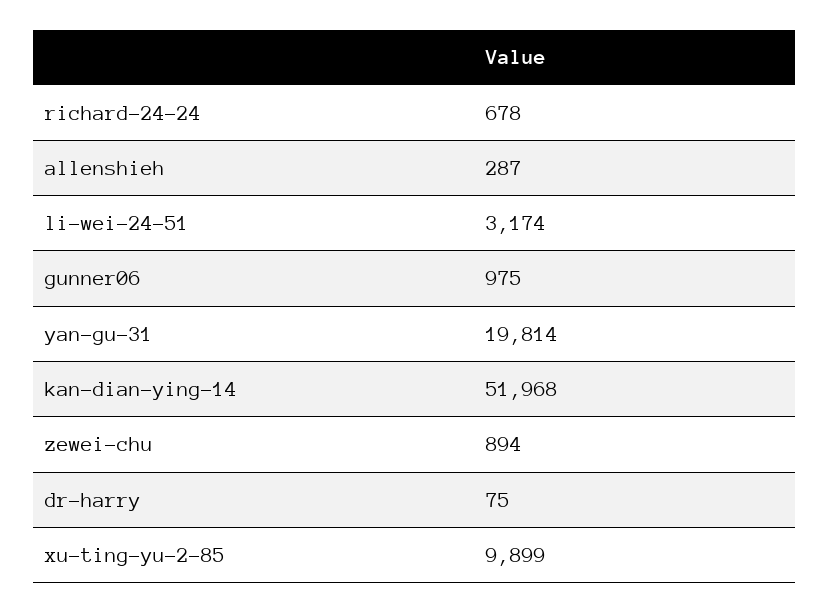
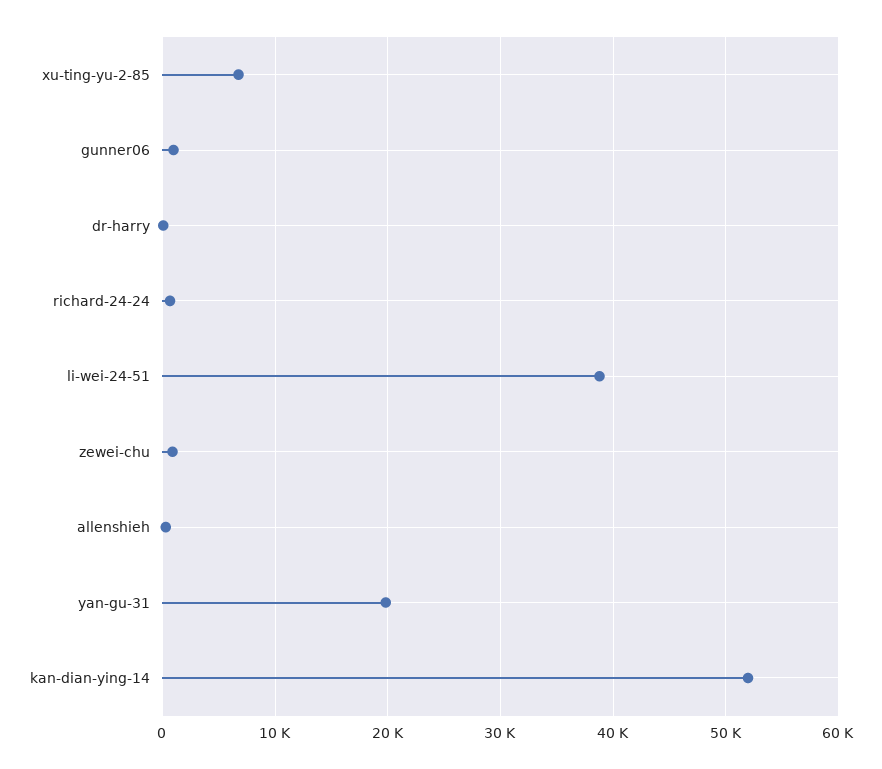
li-wei-24-51: 3174 -> 39000
xu-ting-yu-2-85: 9899 -> 7000

